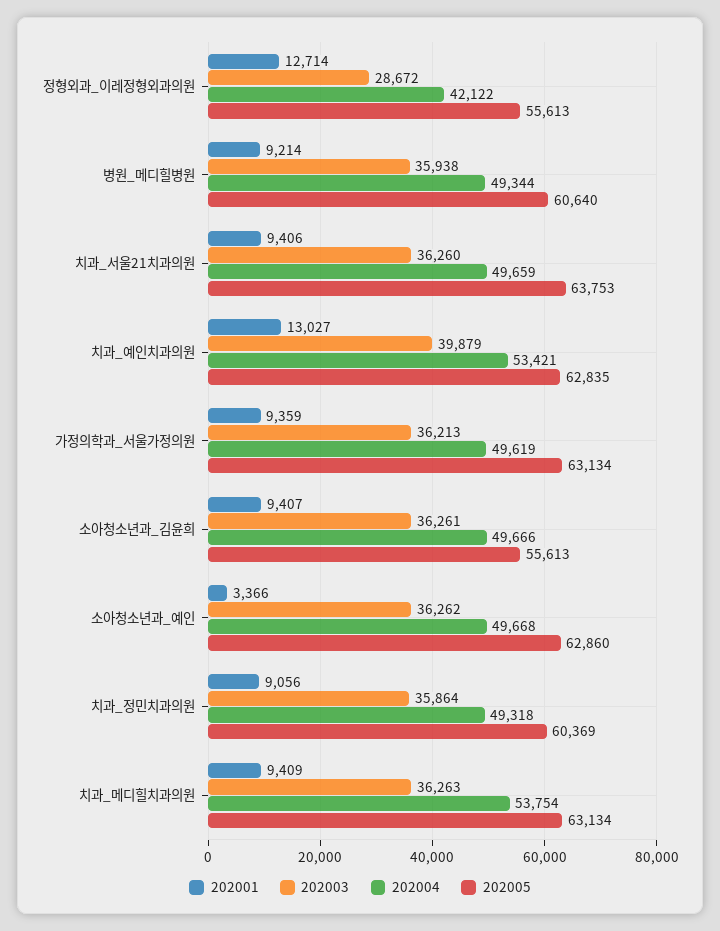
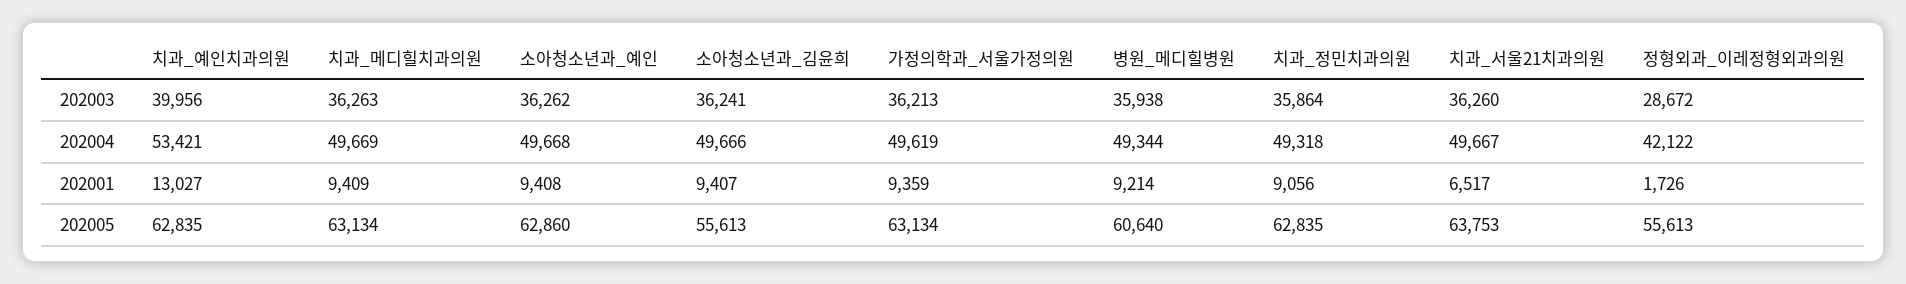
202001, 정형외과_이레정형외과의원: 12714 -> 1726
202001, 치과_서울21치과의원: 9406 -> 6517
202004, 치과_서울21치과의원: 49659 -> 49667
202003, 치과_예인치과의원: 39879 -> 39956
202003, 소아청소년과_김윤희: 36261 -> 36241
202001, 소아청소년과_예인: 3366 -> 9408
202005, 치과_정민치과의원: 60369 -> 62835
202004, 치과_메디힐치과의원: 53754 -> 49669

